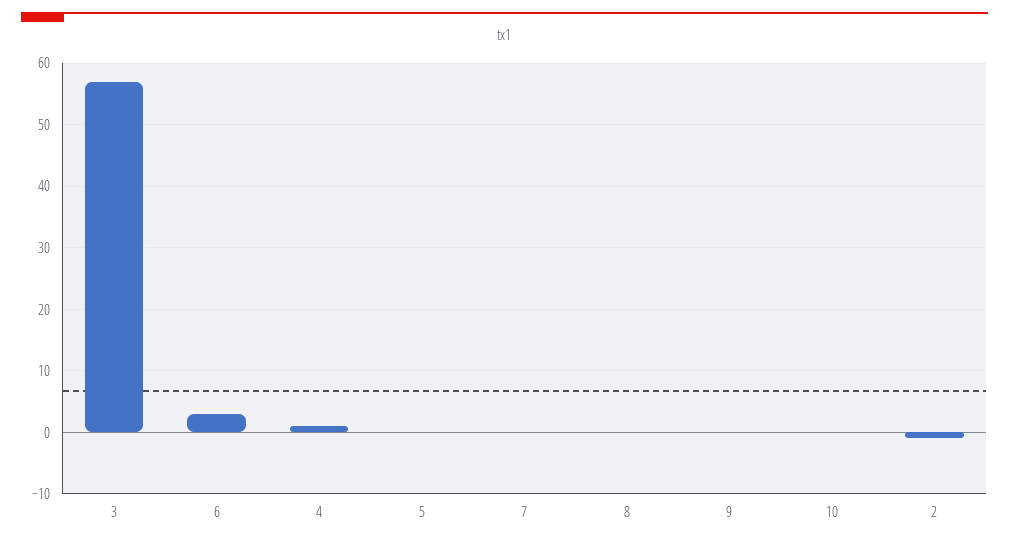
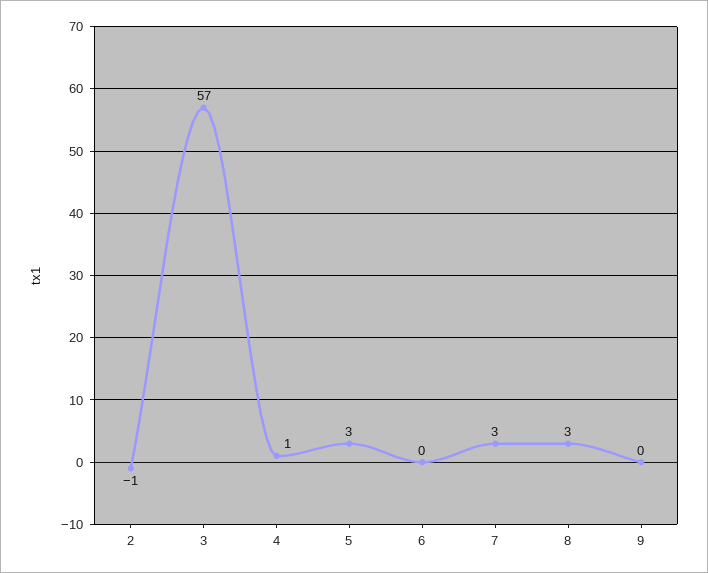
6: 3 -> 0
5: 0 -> 3
7: 0 -> 3
8: 0 -> 3
10: 0 -> none

